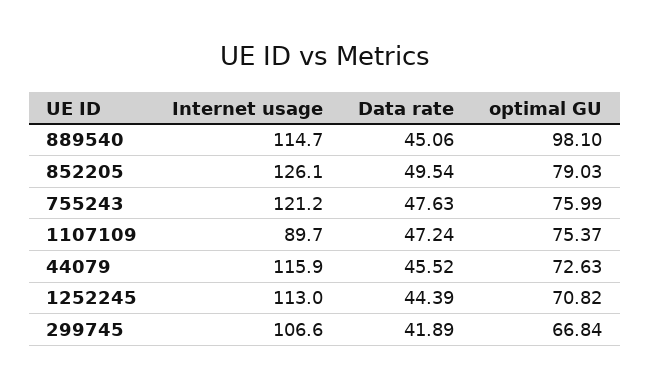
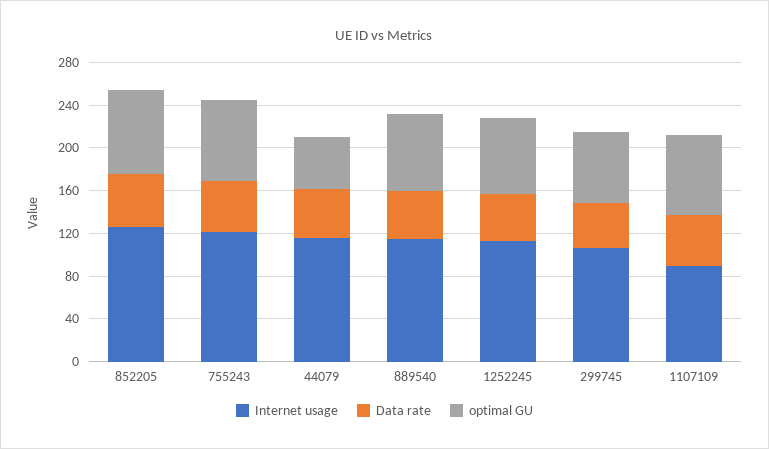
optimal GU, 889540: 98.1 -> 70
optimal GU, 44079: 72.63 -> 50

